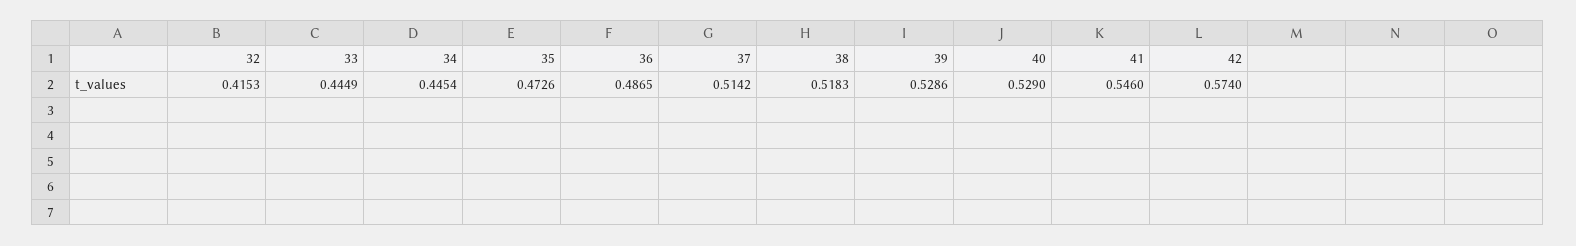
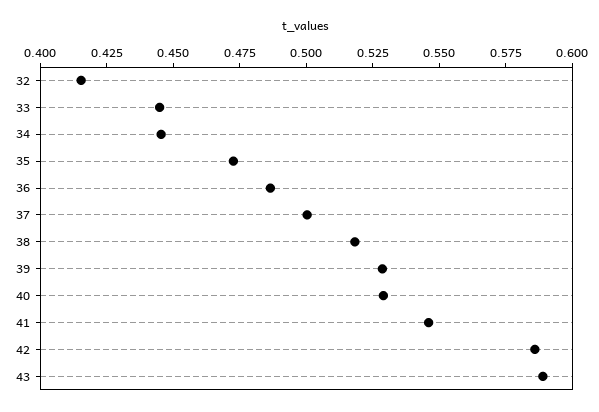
37: 0.5142 -> 0.5
42: 0.574 -> 0.585
43: none -> 0.59

